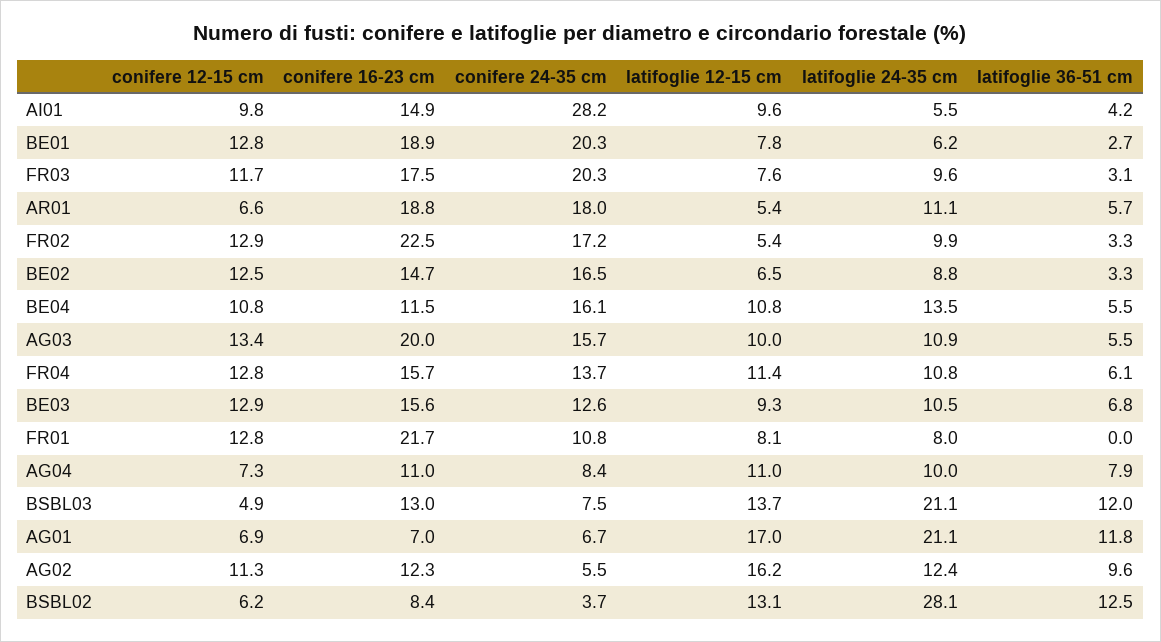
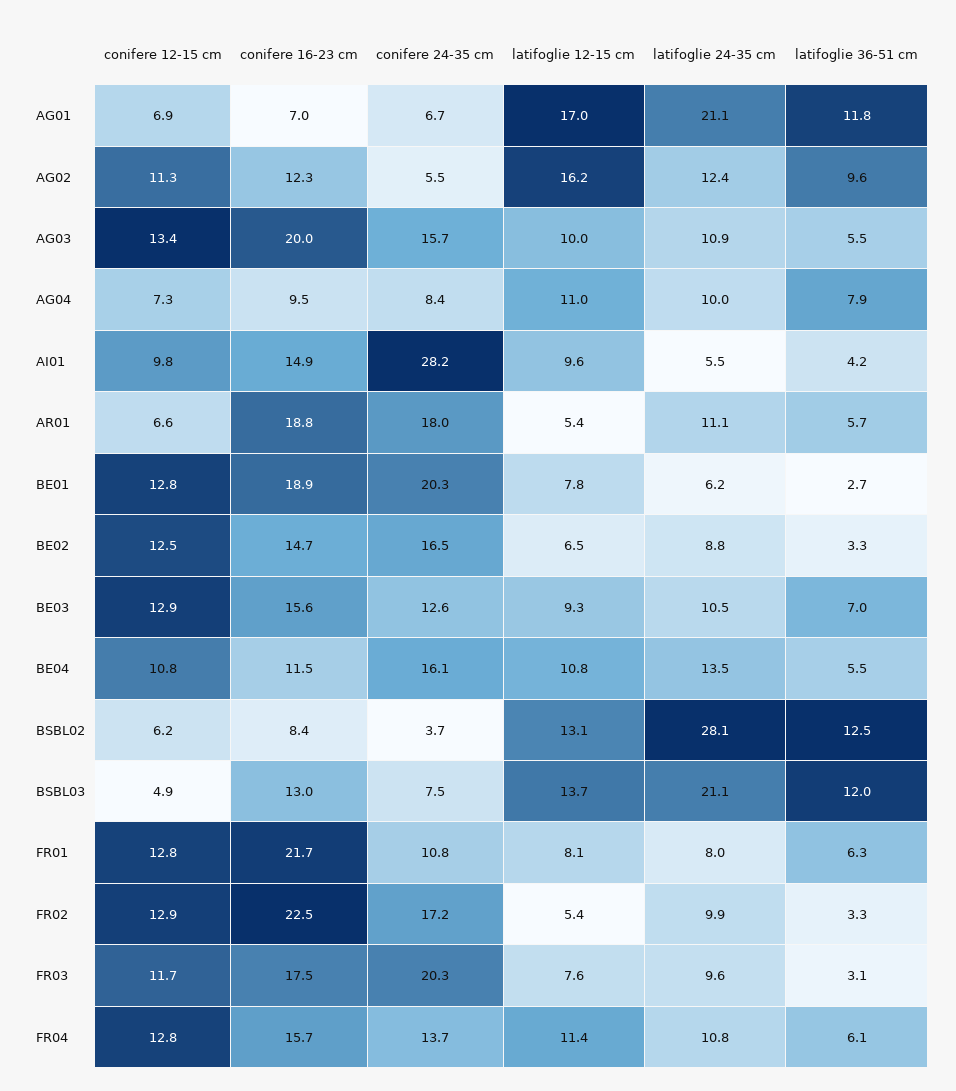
latifoglie 36-51 cm, BE03: 6.8 -> 7
latifoglie 36-51 cm, FR01: 0 -> 6.3
conifere 16-23 cm, AG04: 11 -> 9.5

